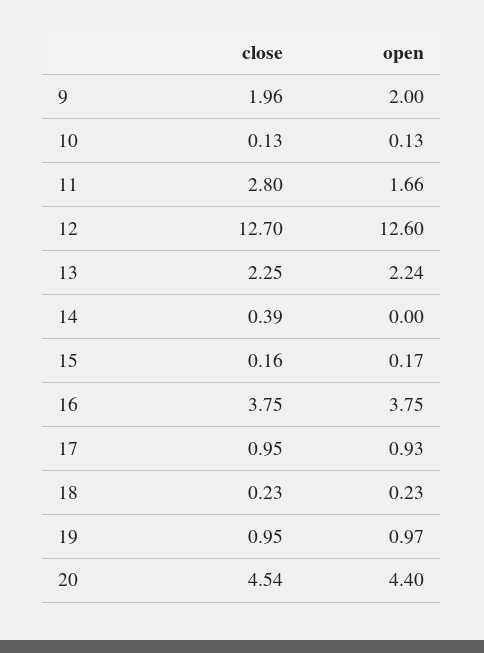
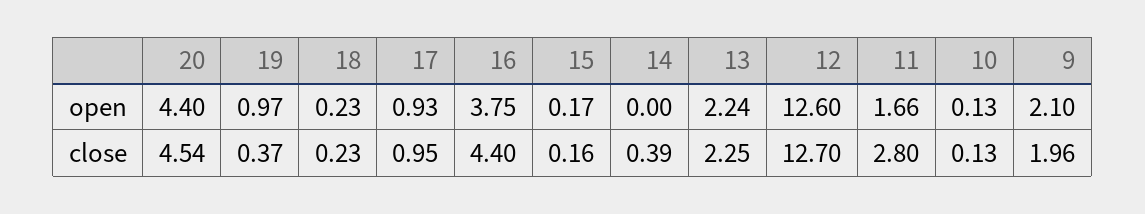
open, 9: 2 -> 2.1
close, 16: 3.75 -> 4.4
close, 19: 0.95 -> 0.37

